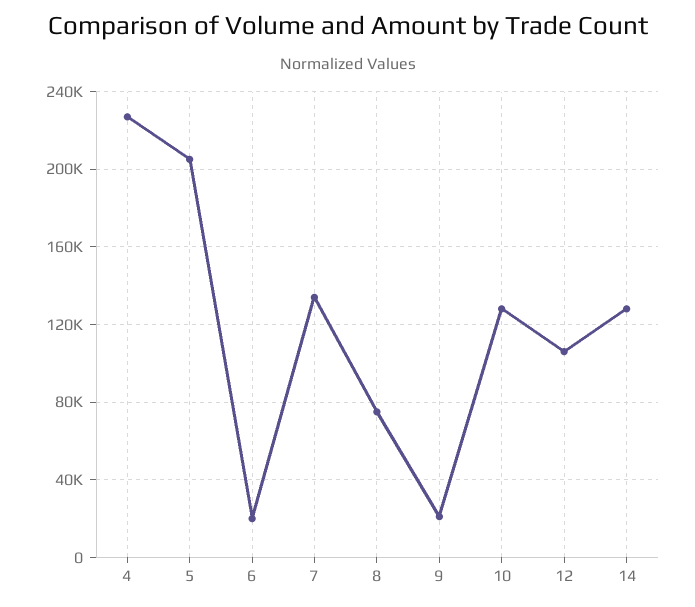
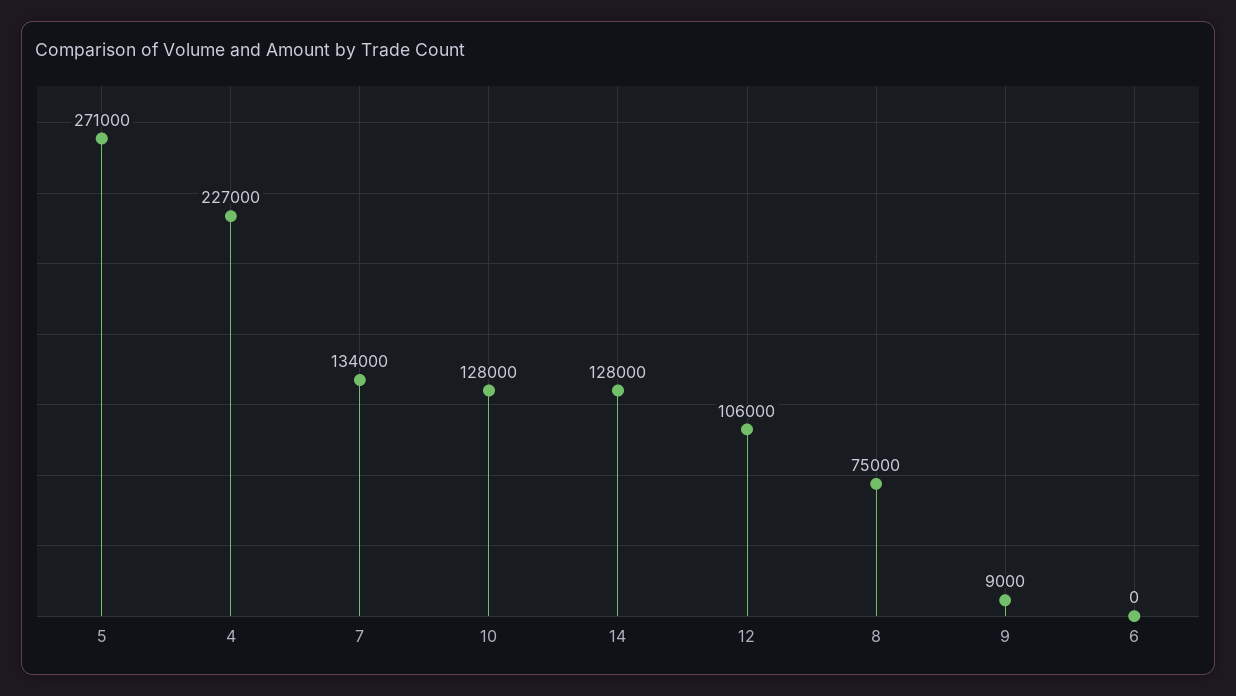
5: 205000 -> 271000
6: 20000 -> 0
9: 20000 -> 9000

